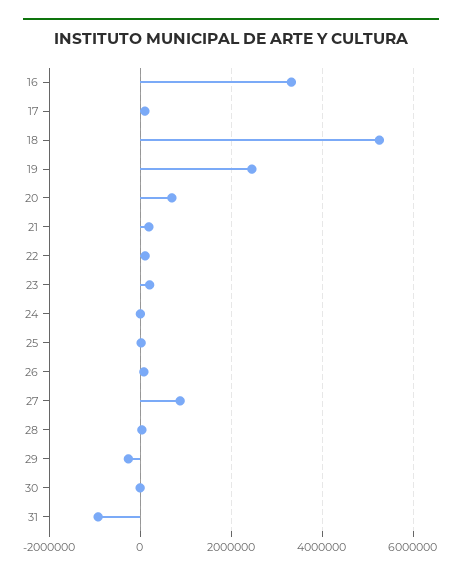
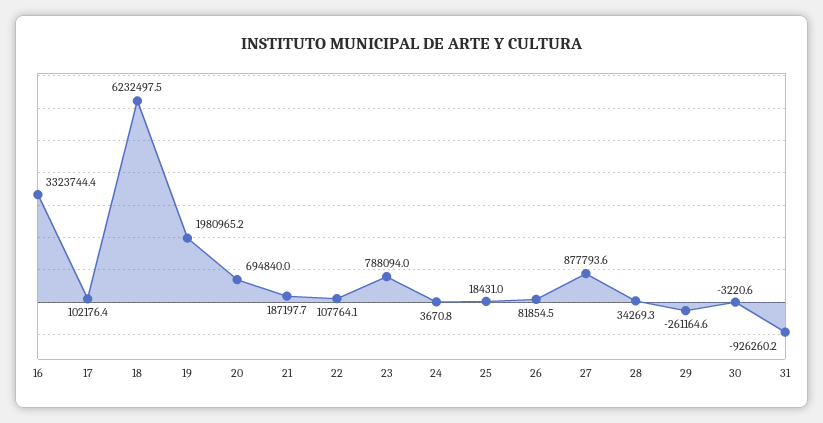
18: 5200000 -> 6232497.5
19: 2400000 -> 1980965.2
23: 200000 -> 788094

